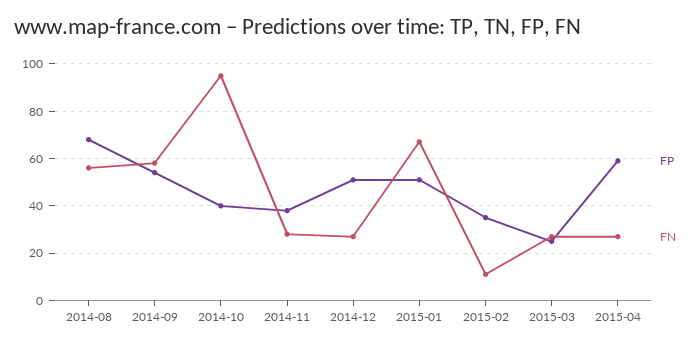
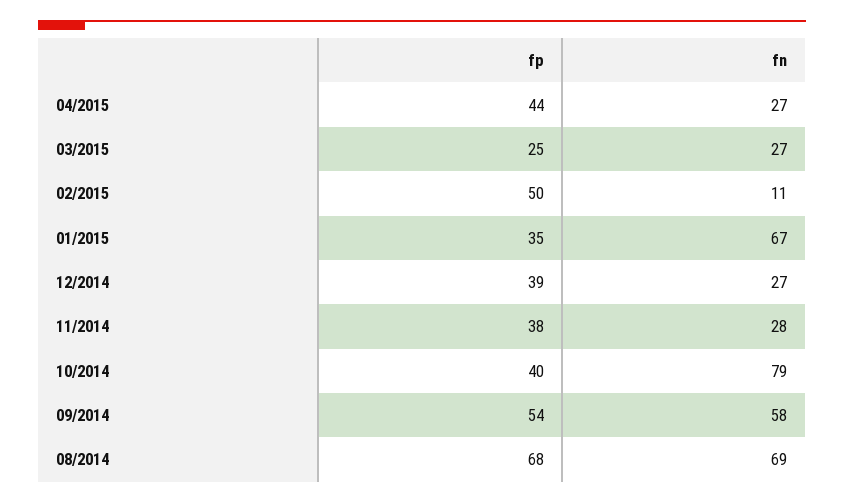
FN, 2014-08: 55 -> 69
FN, 2014-10: 95 -> 79
FP, 2014-12: 50 -> 39
FP, 2015-01: 50 -> 35
FP, 2015-02: 35 -> 50
FP, 2015-04: 60 -> 44

